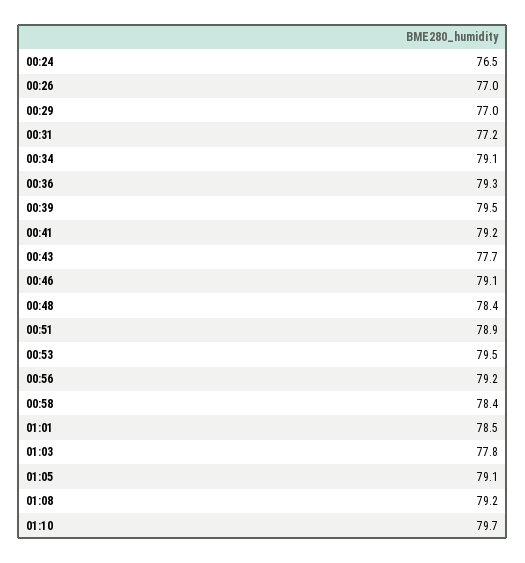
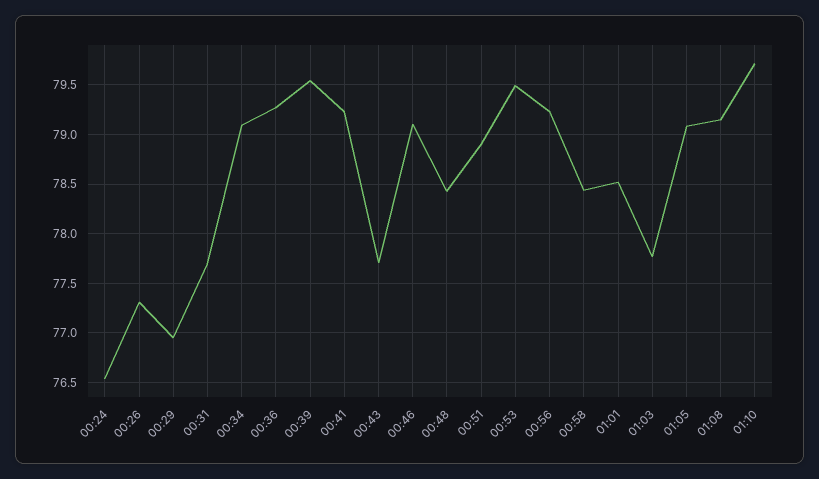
00:26: 77 -> 77.3
00:31: 77.2 -> 77.7

